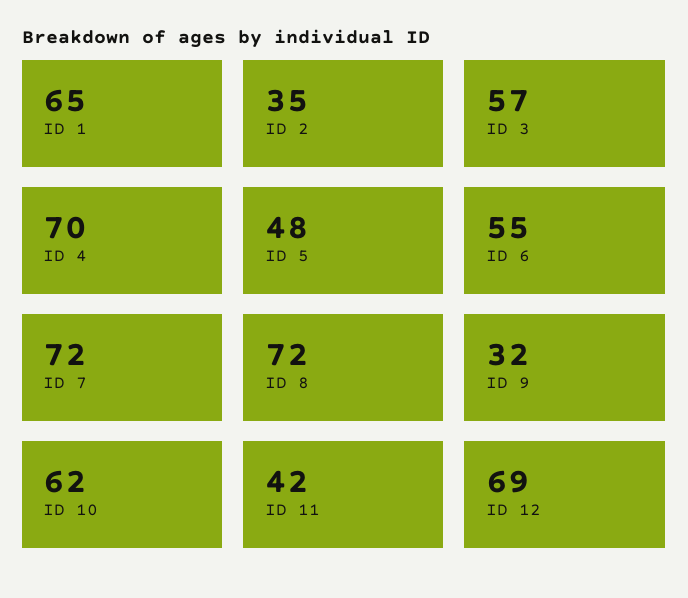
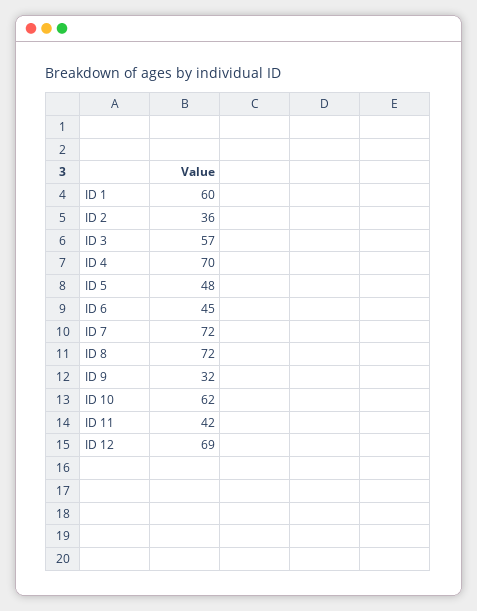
ID 1: 65 -> 60
ID 2: 35 -> 36
ID 6: 55 -> 45

